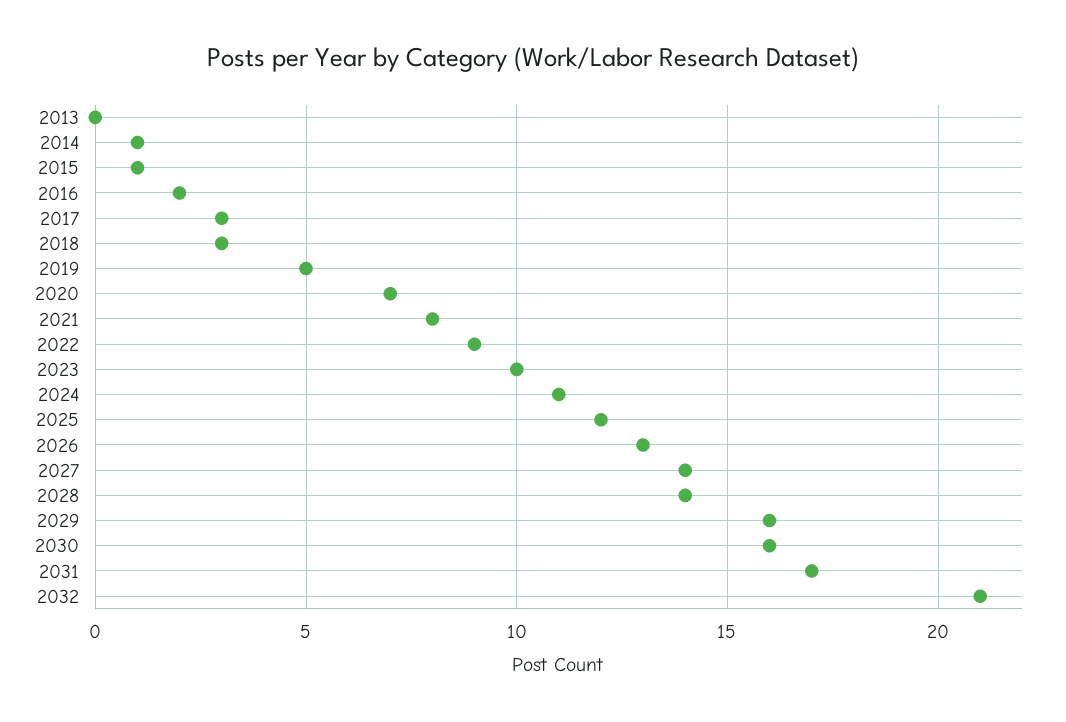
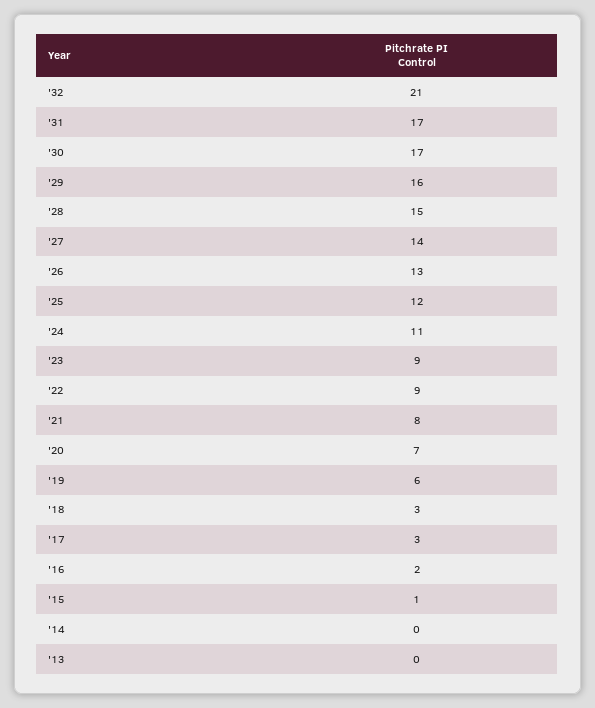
2014: 1 -> 0
2019: 5 -> 6
2023: 10 -> 9
2028: 14 -> 15
2030: 16 -> 17

